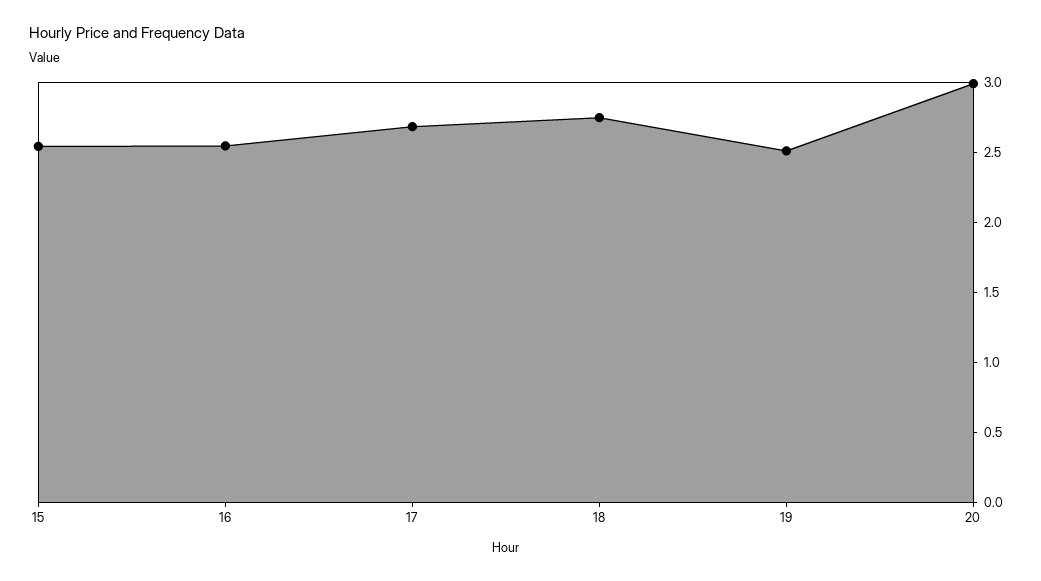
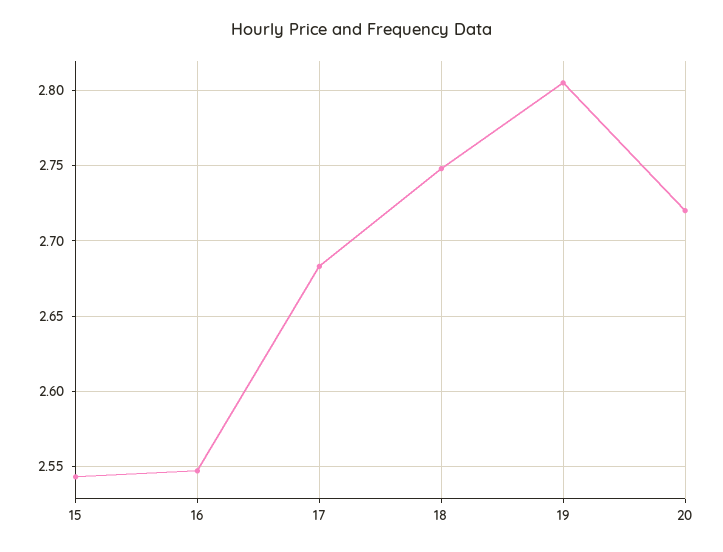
19: 2.5 -> 2.805
20: 3 -> 2.72

